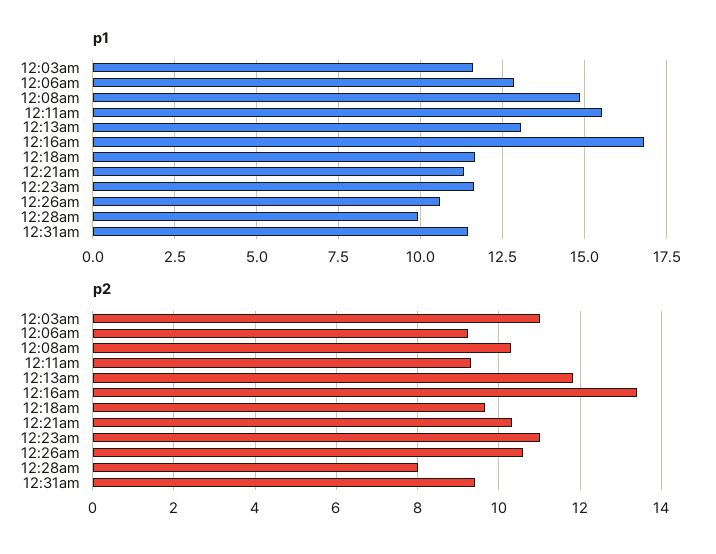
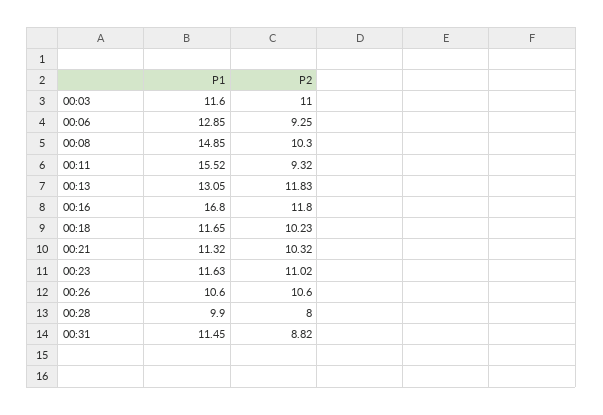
p2, 12:16am: 13.4 -> 11.8
p2, 12:18am: 9.6 -> 10.23
p2, 12:31am: 9.4 -> 8.82

